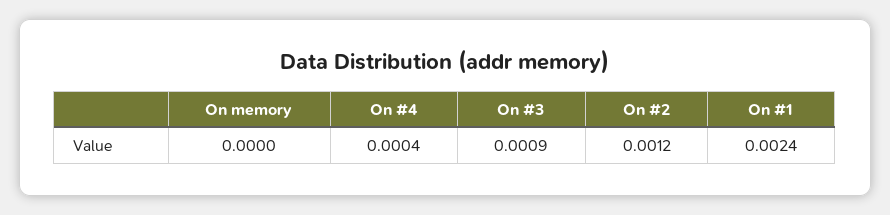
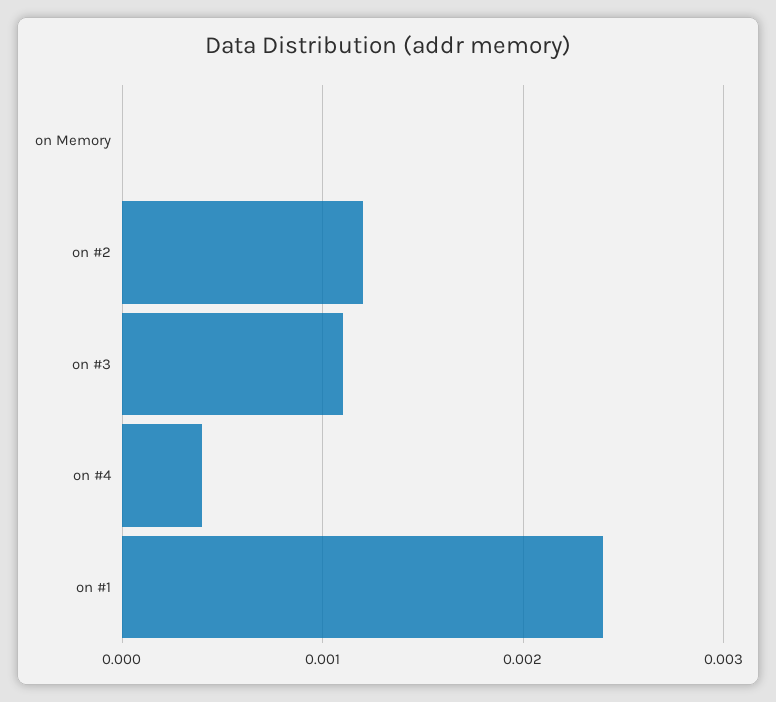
On #3: 0.0009 -> 0.0011

